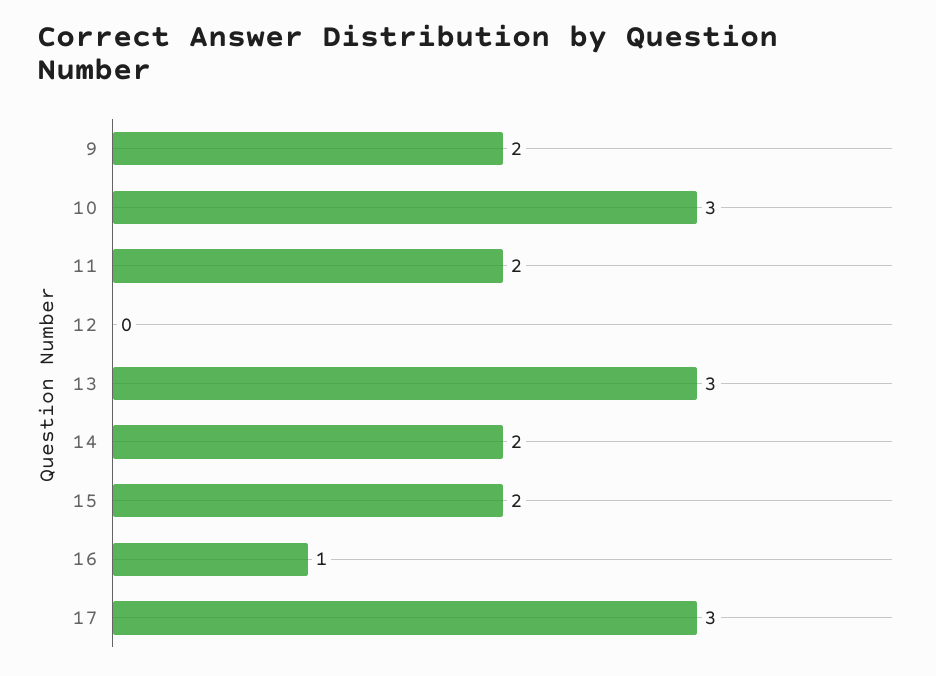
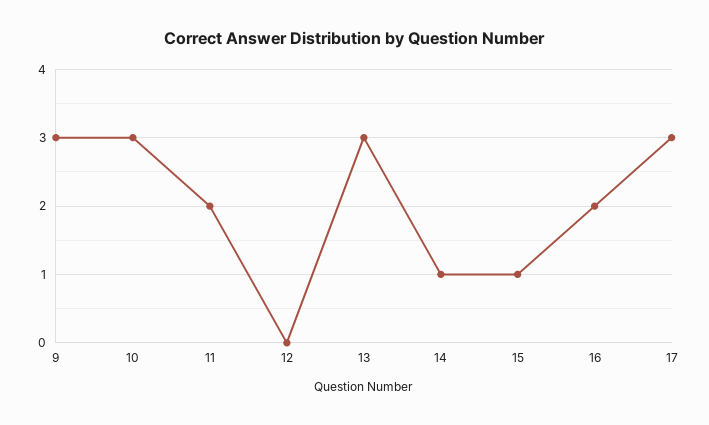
9: 2 -> 3
14: 2 -> 1
15: 2 -> 1
16: 1 -> 2

